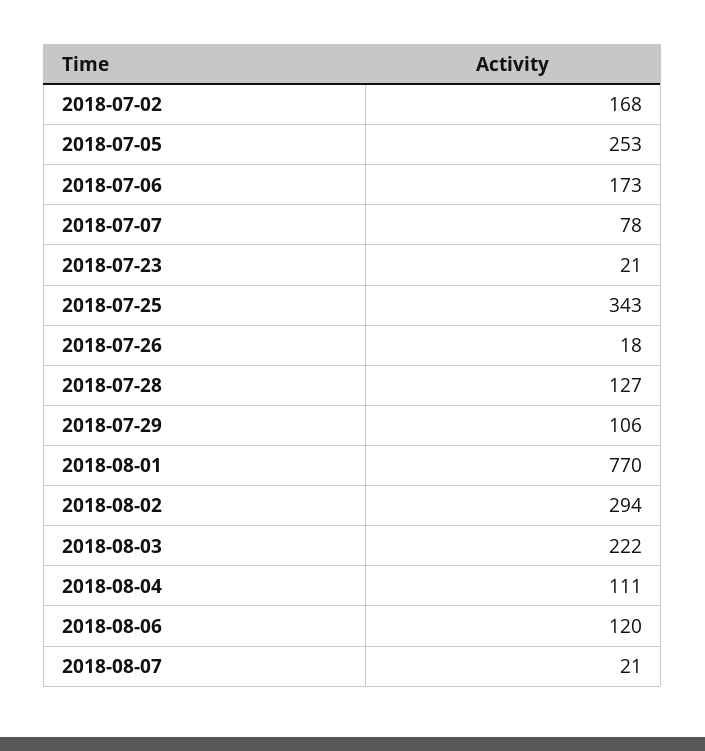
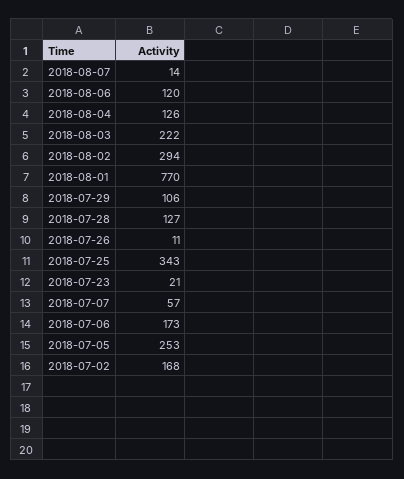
2018-07-07: 78 -> 57
2018-07-26: 18 -> 11
2018-08-04: 111 -> 126
2018-08-07: 21 -> 14

